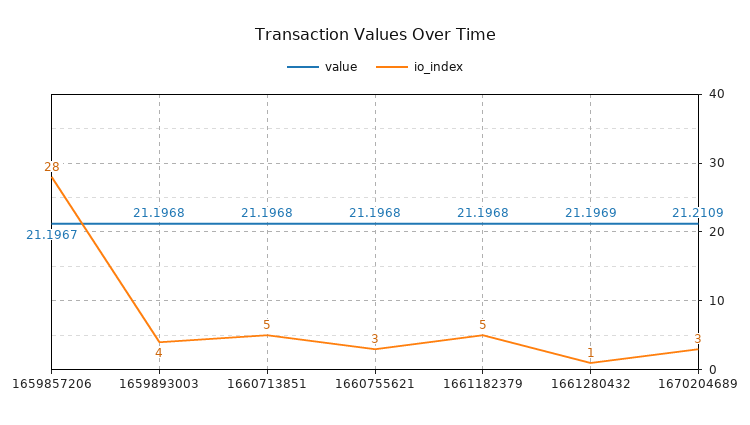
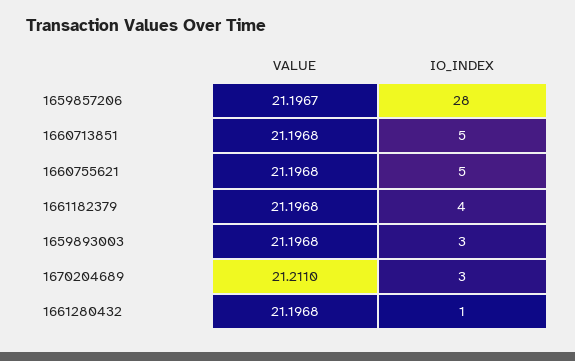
io_index, 1659893003: 4 -> 3
io_index, 1660755621: 3 -> 5
io_index, 1661182379: 5 -> 4
value, 1661280432: 21.1969 -> 21.1968
value, 1670204689: 21.2109 -> 21.211

